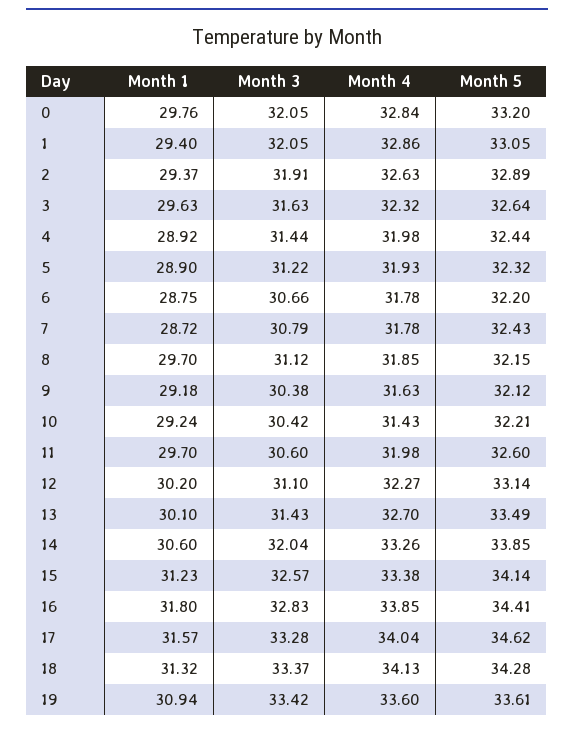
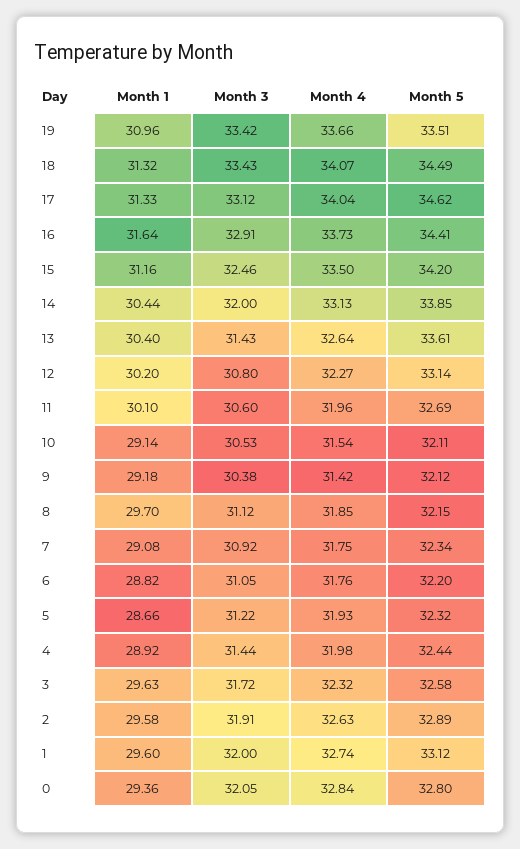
Month 1, 0: 29.76 -> 29.36
Month 5, 0: 33.2 -> 32.8
Month 1, 1: 29.4 -> 29.6
Month 3, 1: 32.05 -> 32
Month 4, 1: 32.86 -> 32.74
Month 5, 1: 33.05 -> 33.12
Month 1, 2: 29.37 -> 29.58
Month 3, 3: 31.63 -> 31.72
Month 5, 3: 32.64 -> 32.58
Month 1, 5: 28.9 -> 28.66
Month 1, 6: 28.75 -> 28.82
Month 3, 6: 30.66 -> 31.05
Month 4, 6: 31.78 -> 31.76
Month 1, 7: 28.72 -> 29.08
Month 3, 7: 30.79 -> 30.92
Month 4, 7: 31.78 -> 31.75
Month 5, 7: 32.43 -> 32.34
Month 4, 9: 31.63 -> 31.42
Month 1, 10: 29.24 -> 29.14
Month 3, 10: 30.42 -> 30.53
Month 4, 10: 31.43 -> 31.54
Month 5, 10: 32.21 -> 32.11
Month 1, 11: 29.7 -> 30.1
Month 4, 11: 31.98 -> 31.96
Month 5, 11: 32.6 -> 32.69
Month 3, 12: 31.1 -> 30.8
Month 1, 13: 30.1 -> 30.4
Month 4, 13: 32.7 -> 32.64
Month 5, 13: 33.49 -> 33.61
Month 1, 14: 30.6 -> 30.44
Month 3, 14: 32.04 -> 32
Month 4, 14: 33.26 -> 33.13
Month 1, 15: 31.23 -> 31.16
Month 3, 15: 32.57 -> 32.46
Month 4, 15: 33.38 -> 33.5
Month 5, 15: 34.14 -> 34.2
Month 1, 16: 31.8 -> 31.64
Month 3, 16: 32.83 -> 32.91
Month 4, 16: 33.85 -> 33.73
Month 1, 17: 31.57 -> 31.33
Month 3, 17: 33.28 -> 33.12
Month 3, 18: 33.37 -> 33.43
Month 4, 18: 34.13 -> 34.07
Month 5, 18: 34.28 -> 34.49
Month 1, 19: 30.94 -> 30.96
Month 4, 19: 33.6 -> 33.66
Month 5, 19: 33.61 -> 33.51

